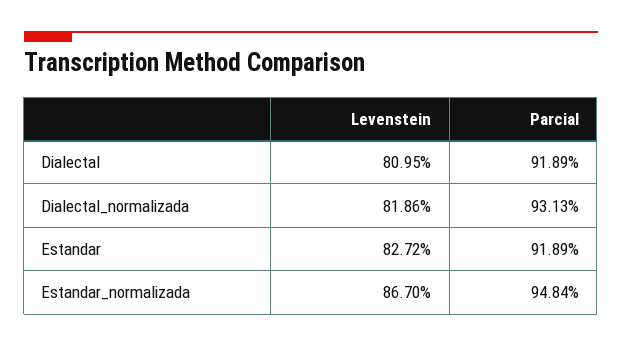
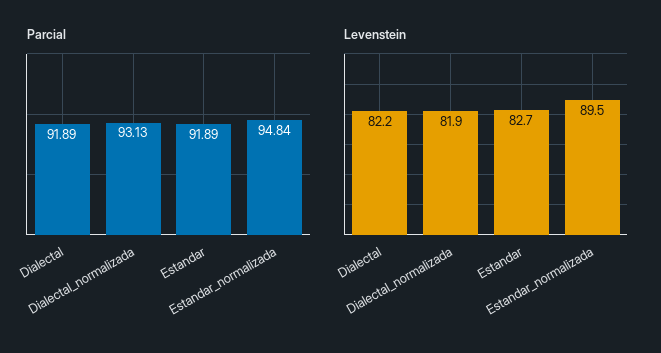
Levenstein, Dialectal: 80.95 -> 82.2
Levenstein, Estandar_normalizada: 86.7 -> 89.5

